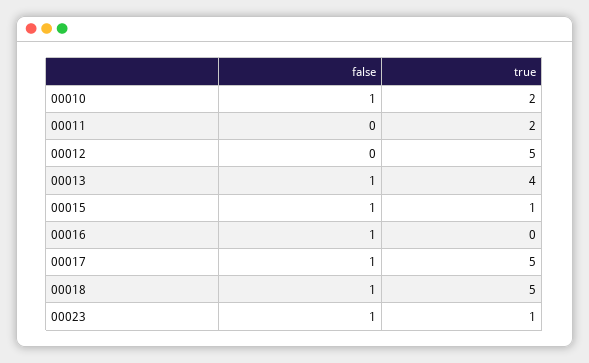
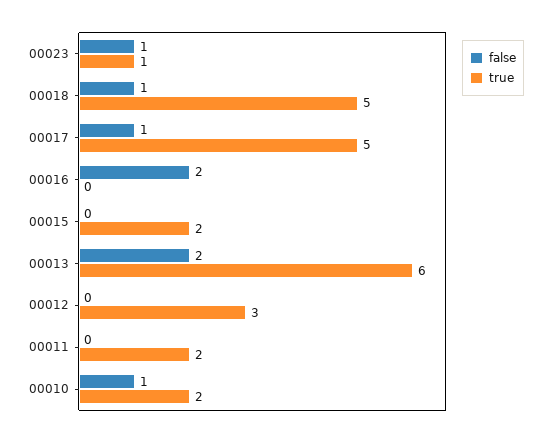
true, 00012: 5 -> 3
false, 00013: 1 -> 2
true, 00013: 4 -> 6
false, 00015: 1 -> 0
true, 00015: 1 -> 2
false, 00016: 1 -> 2

